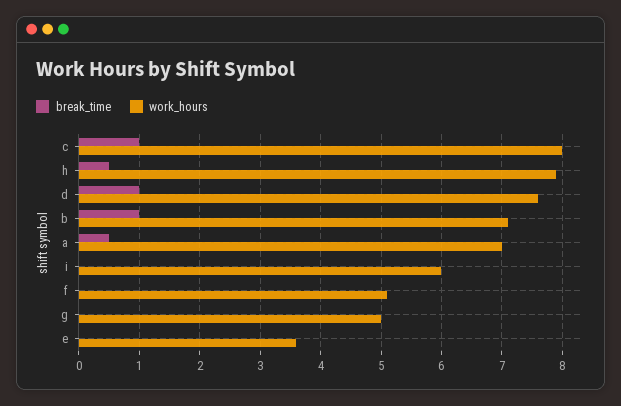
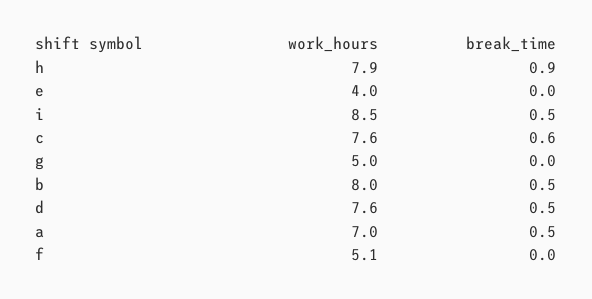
break_time, c: 1 -> 0.6
work_hours, c: 8 -> 7.6
break_time, h: 0.5 -> 0.9
break_time, d: 1 -> 0.5
break_time, b: 1 -> 0.5
work_hours, b: 7.1 -> 8
break_time, i: 0 -> 0.5
work_hours, i: 6 -> 8.5
work_hours, e: 3.6 -> 4

